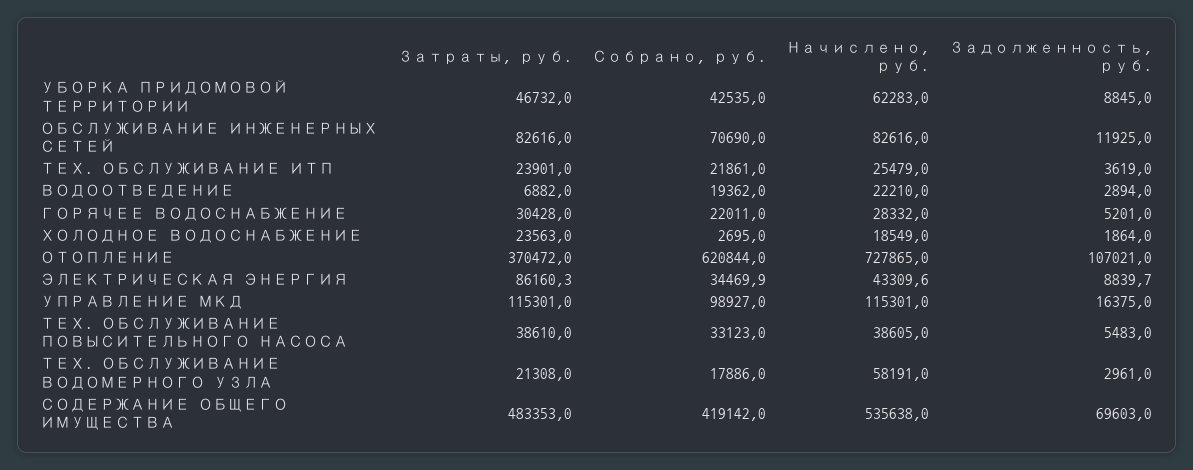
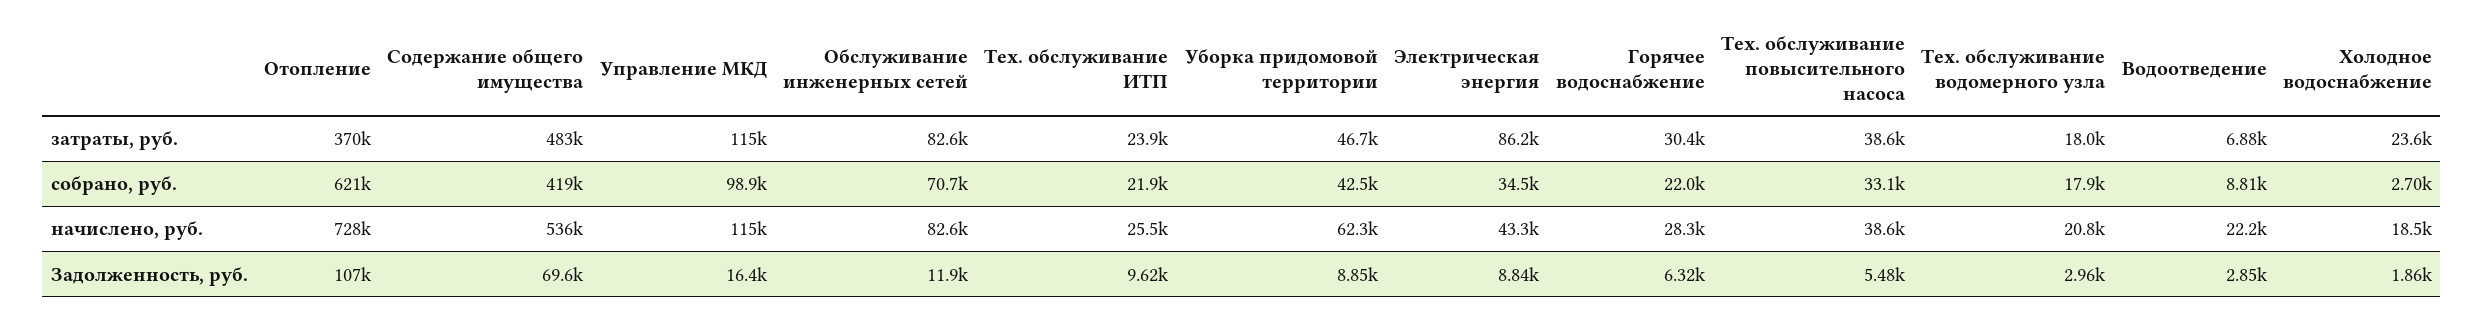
Задолженность, руб., ТЕХ. ОБСЛУЖИВАНИЕ ИТП: 3619 -> 9620
Собрано, руб., ВОДООТВЕДЕНИЕ: 19362 -> 8810
Задолженность, руб., ВОДООТВЕДЕНИЕ: 2894 -> 2850
Задолженность, руб., ГОРЯЧЕЕ ВОДОСНАБЖЕНИЕ: 5201 -> 6320
Затраты, руб., ТЕХ. ОБСЛУЖИВАНИЕ ВОДОМЕРНОГО УЗЛА: 21308 -> 18000
Начислено, руб., ТЕХ. ОБСЛУЖИВАНИЕ ВОДОМЕРНОГО УЗЛА: 58191 -> 20800

